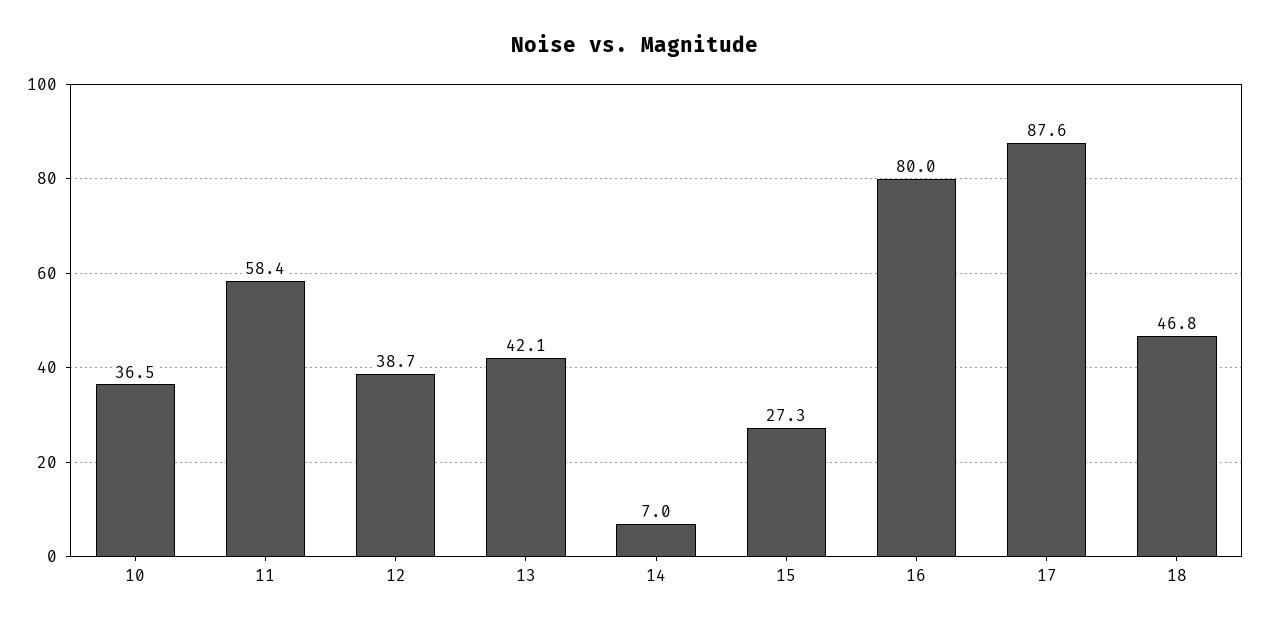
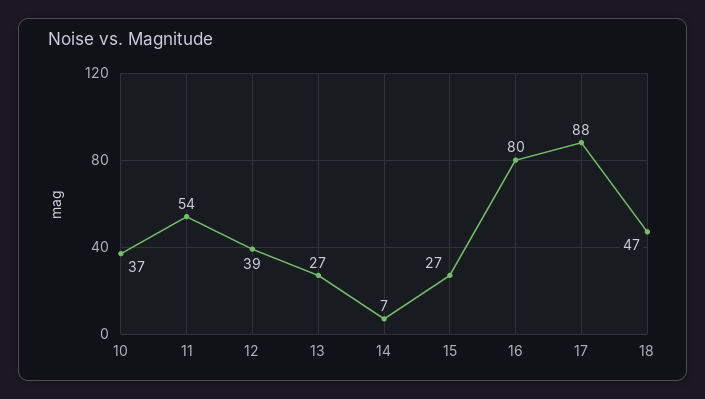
11: 58.4 -> 54
13: 42.1 -> 27

